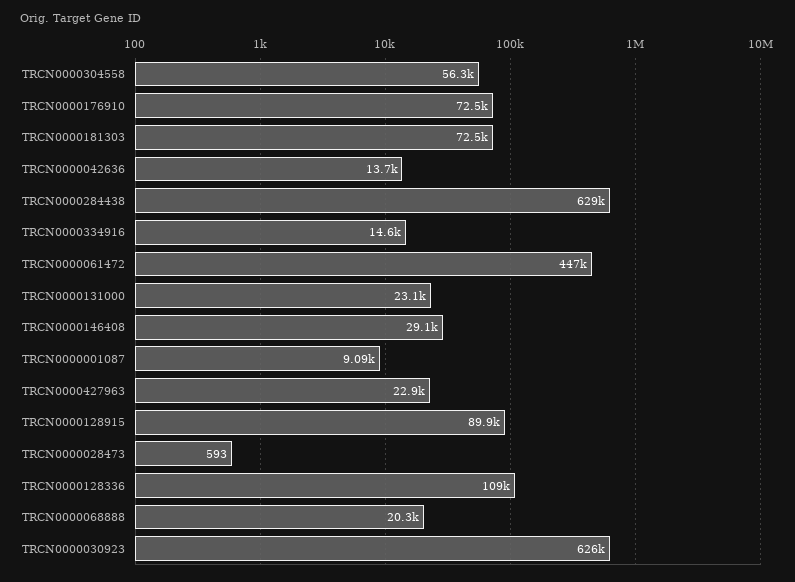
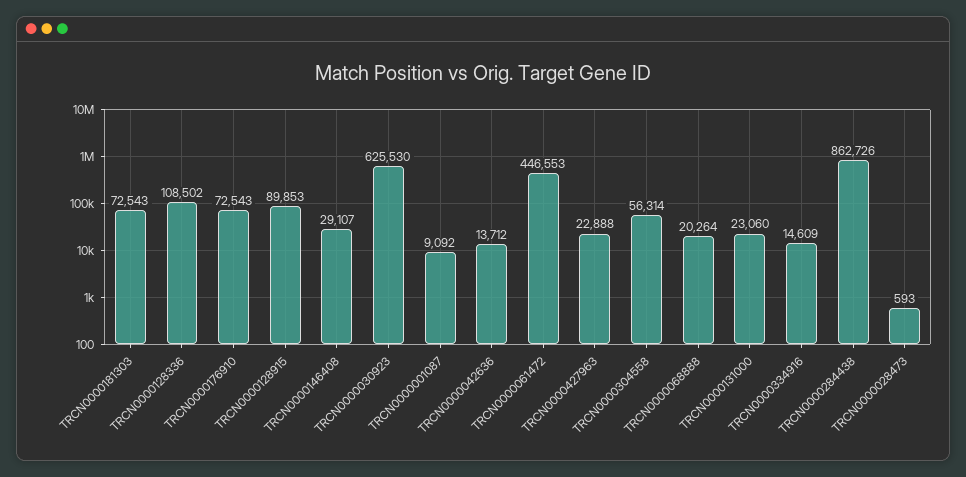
TRCN0000284438: 629000 -> 862726

